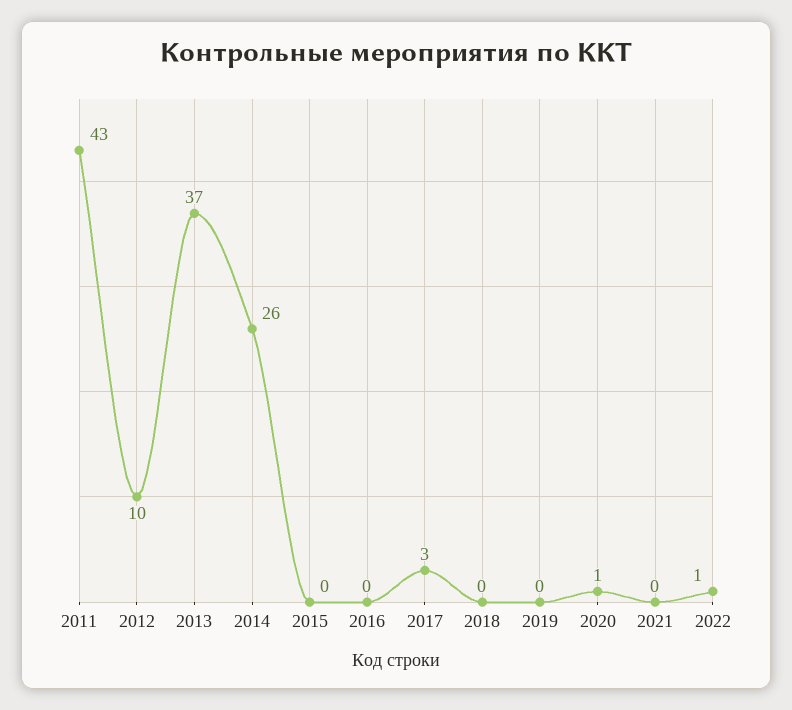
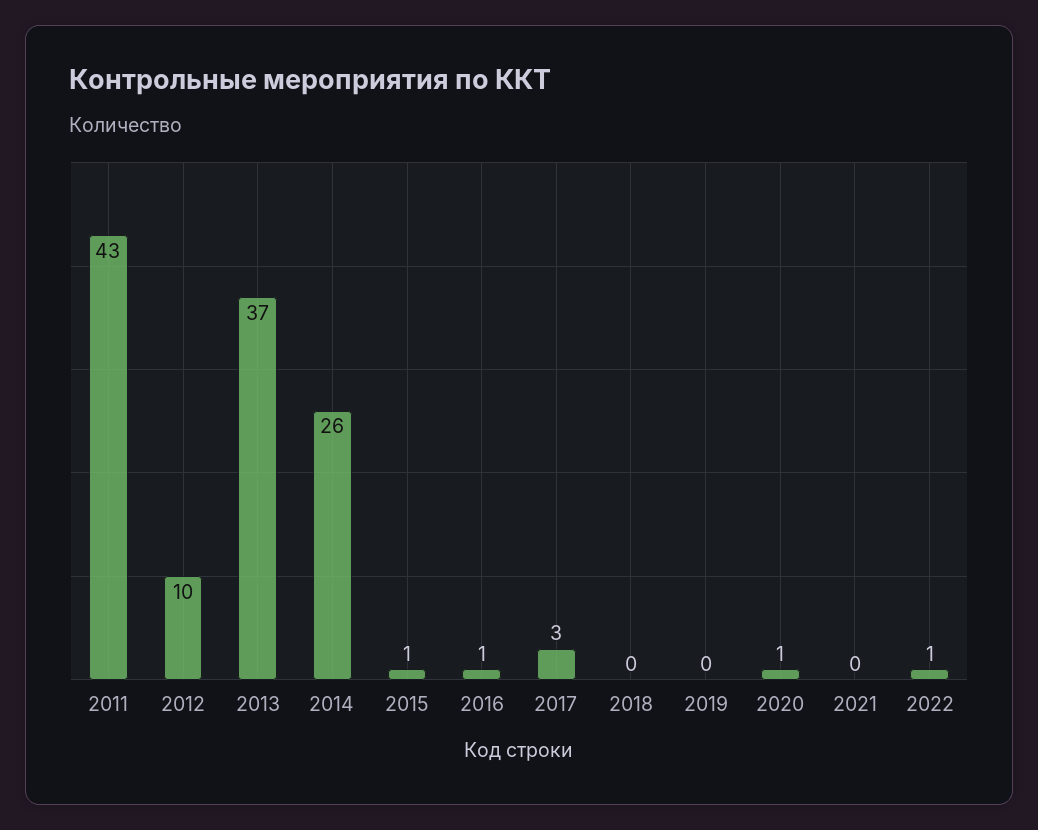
2015: 0 -> 1
2016: 0 -> 1

